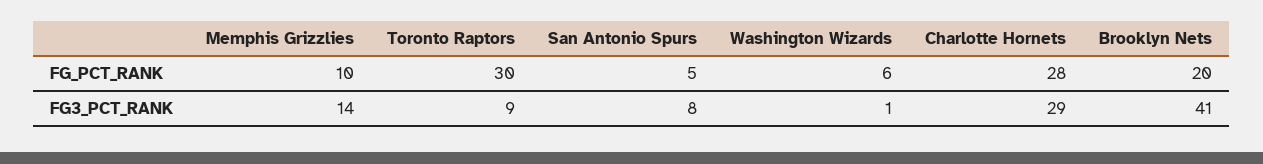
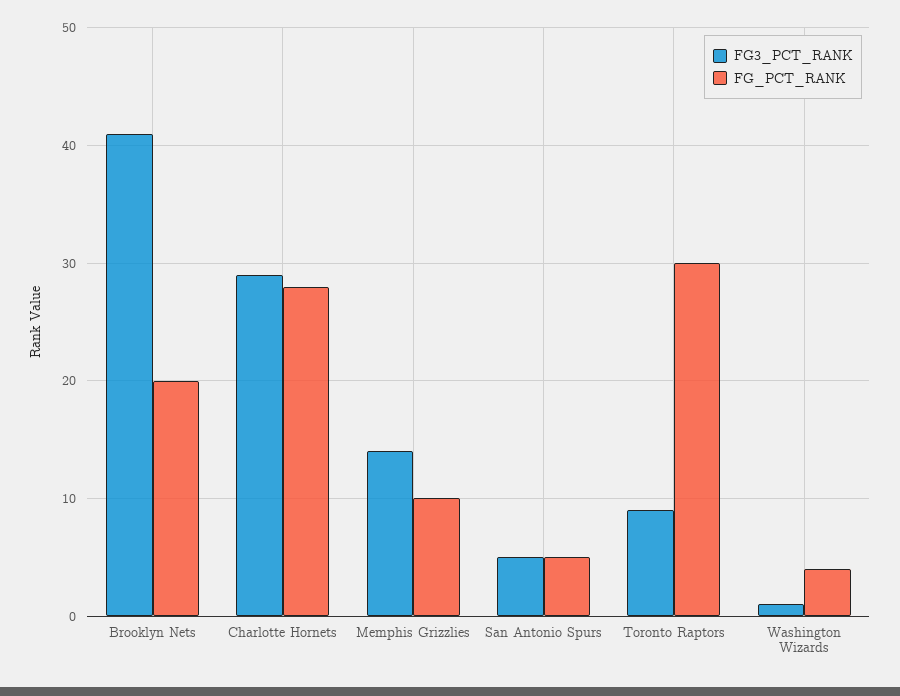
FG_PCT_RANK, Washington Wizards: 6 -> 4
FG3_PCT_RANK, San Antonio Spurs: 8 -> 5

